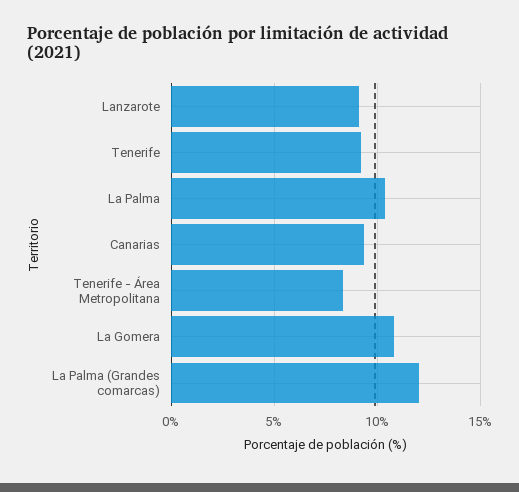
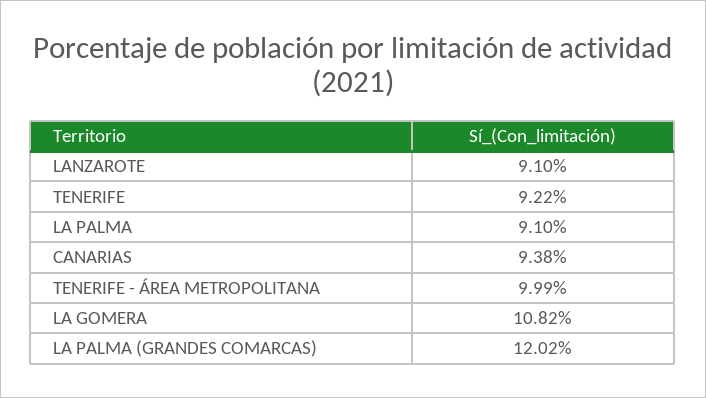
La Palma: 10.5 -> 9.1
Tenerife - Área Metropolitana: 8.5 -> 9.99

